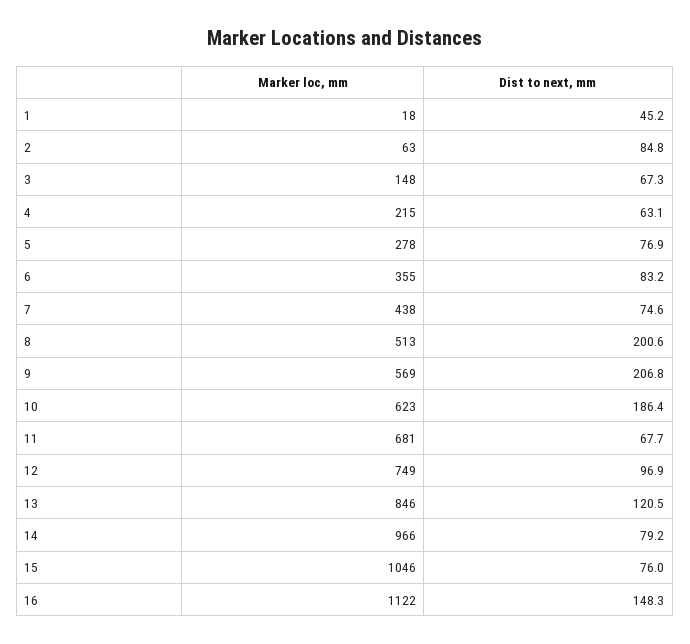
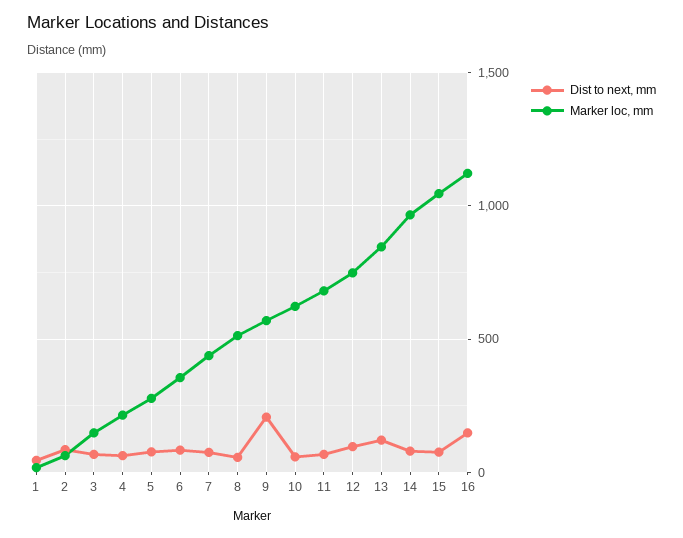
Dist to next, mm, 8: 200.6 -> 50
Dist to next, mm, 10: 186.4 -> 50

